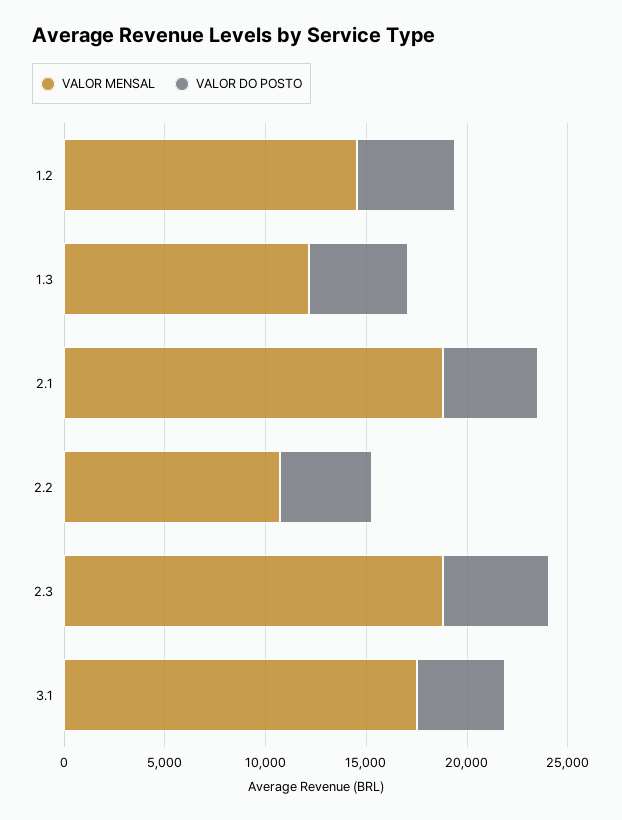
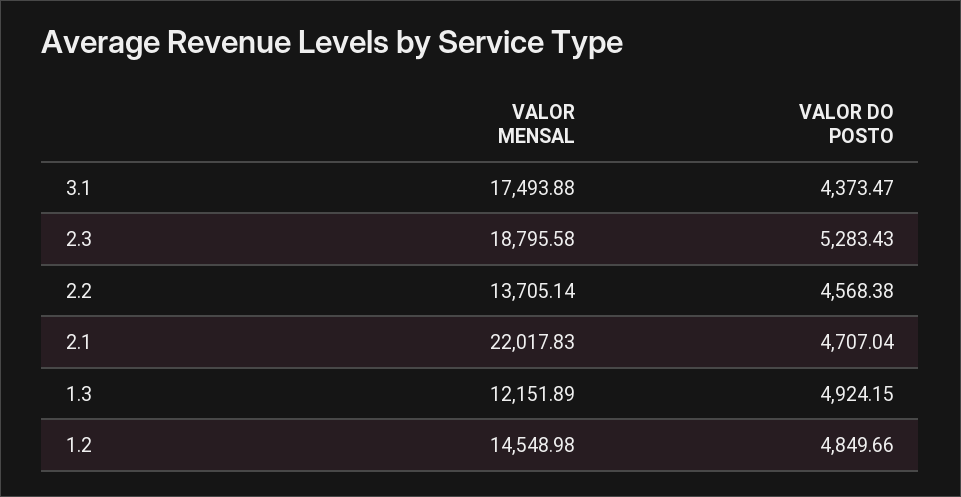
VALOR MENSAL, 2.1: 19000 -> 22017.83
VALOR MENSAL, 2.2: 11000 -> 13705.14

